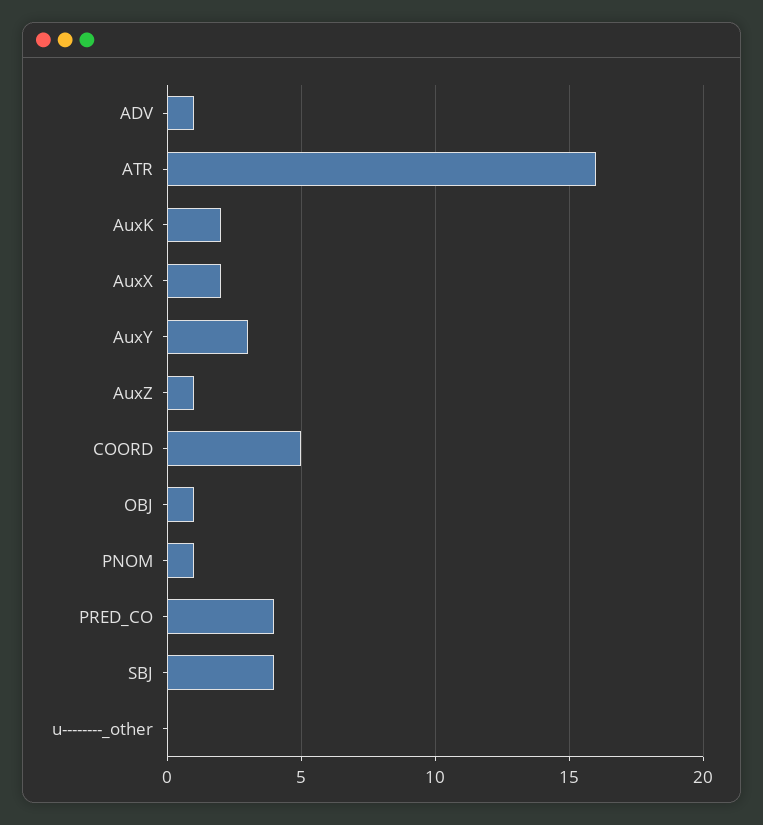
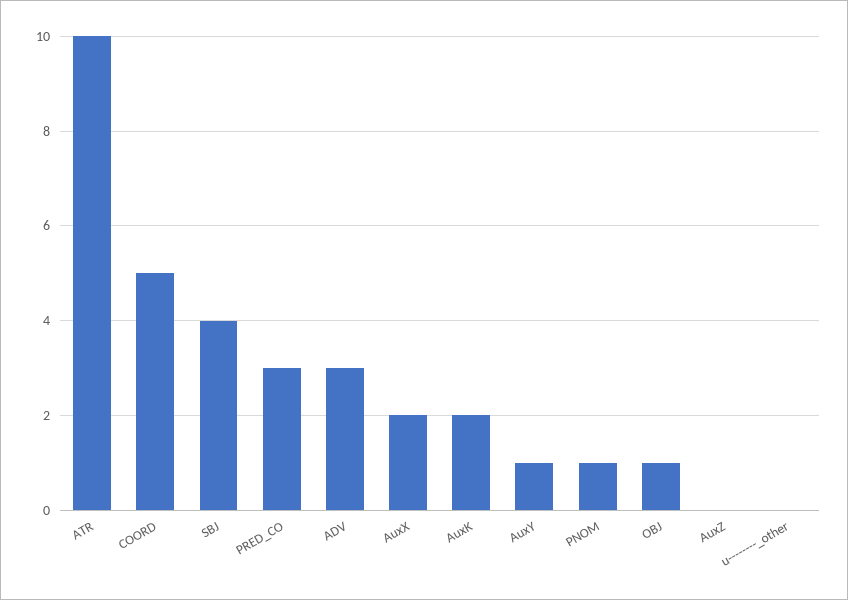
ADV: 1 -> 3
ATR: 16 -> 10
AuxY: 3 -> 1
AuxZ: 1 -> 0
PRED_CO: 4 -> 3

